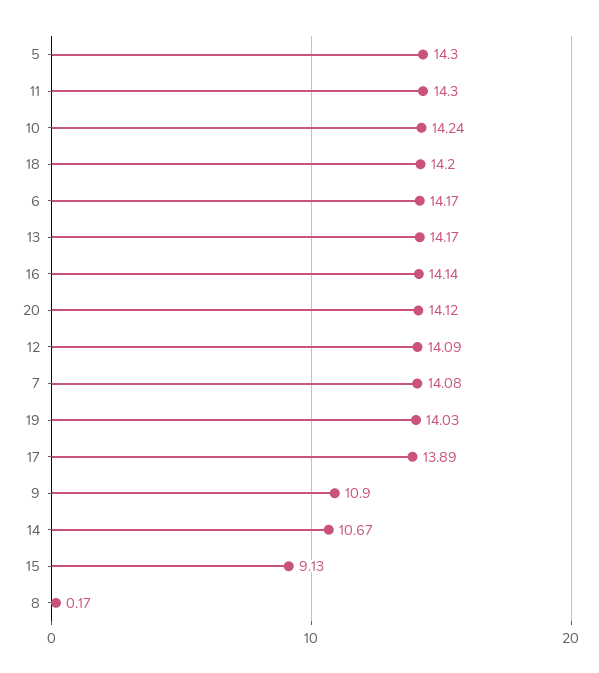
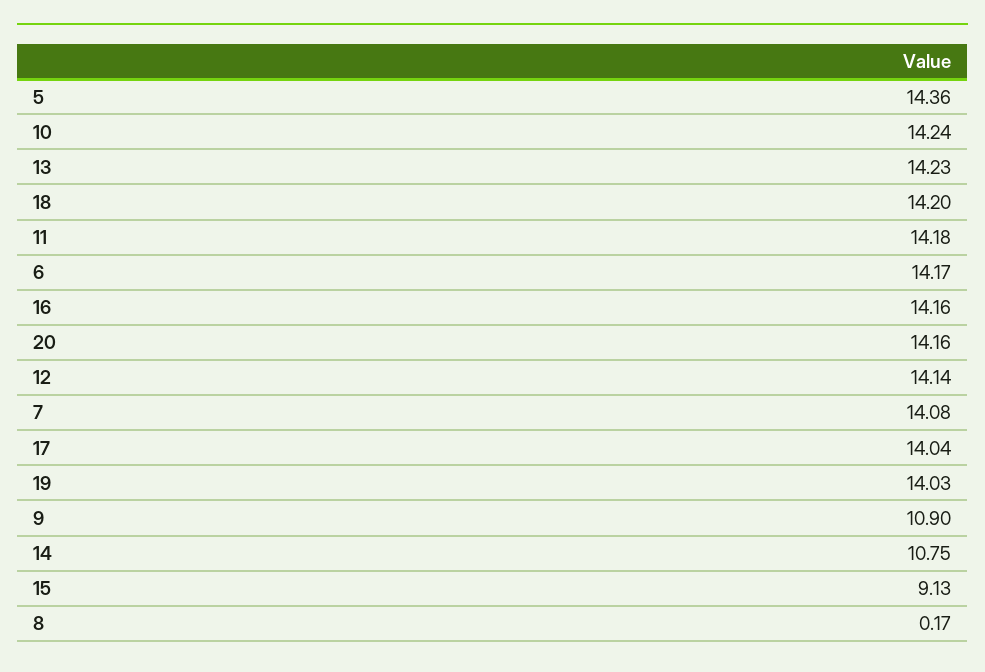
5: 14.3 -> 14.36
11: 14.3 -> 14.18
13: 14.17 -> 14.23
16: 14.14 -> 14.16
20: 14.12 -> 14.16
12: 14.09 -> 14.14
17: 13.89 -> 14.04
14: 10.67 -> 10.75

